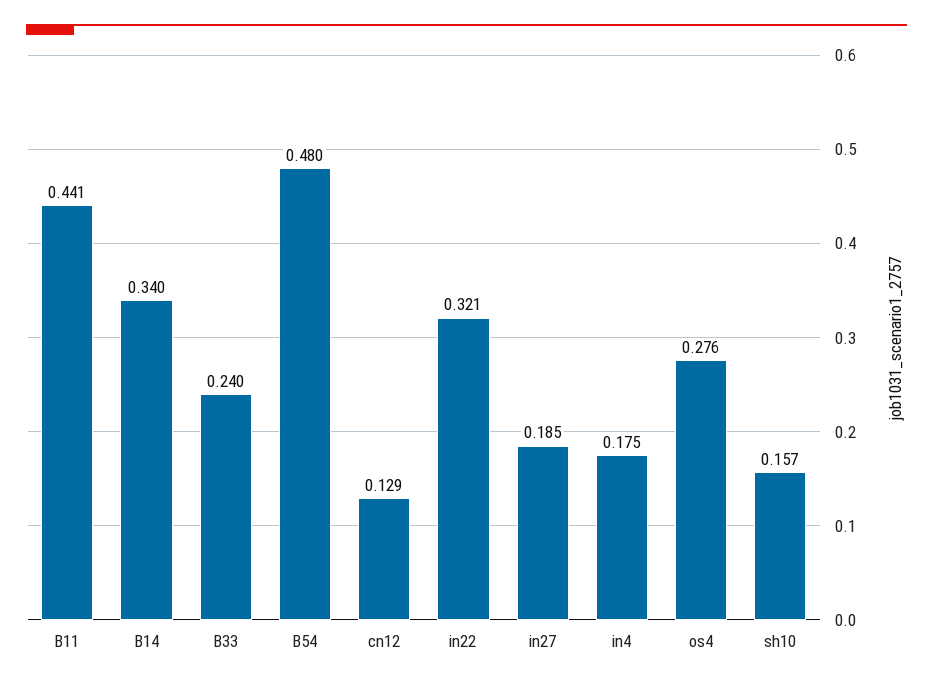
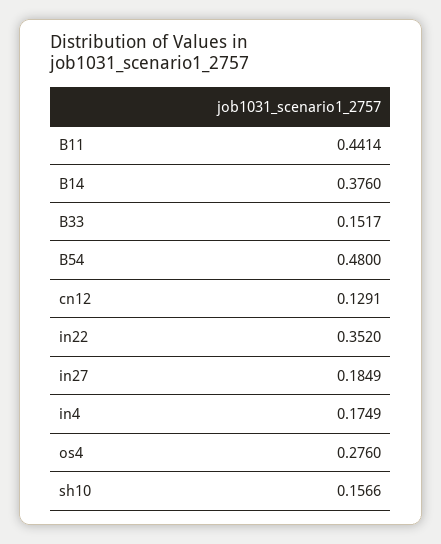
B14: 0.34 -> 0.376
B33: 0.24 -> 0.1517
in22: 0.321 -> 0.352

